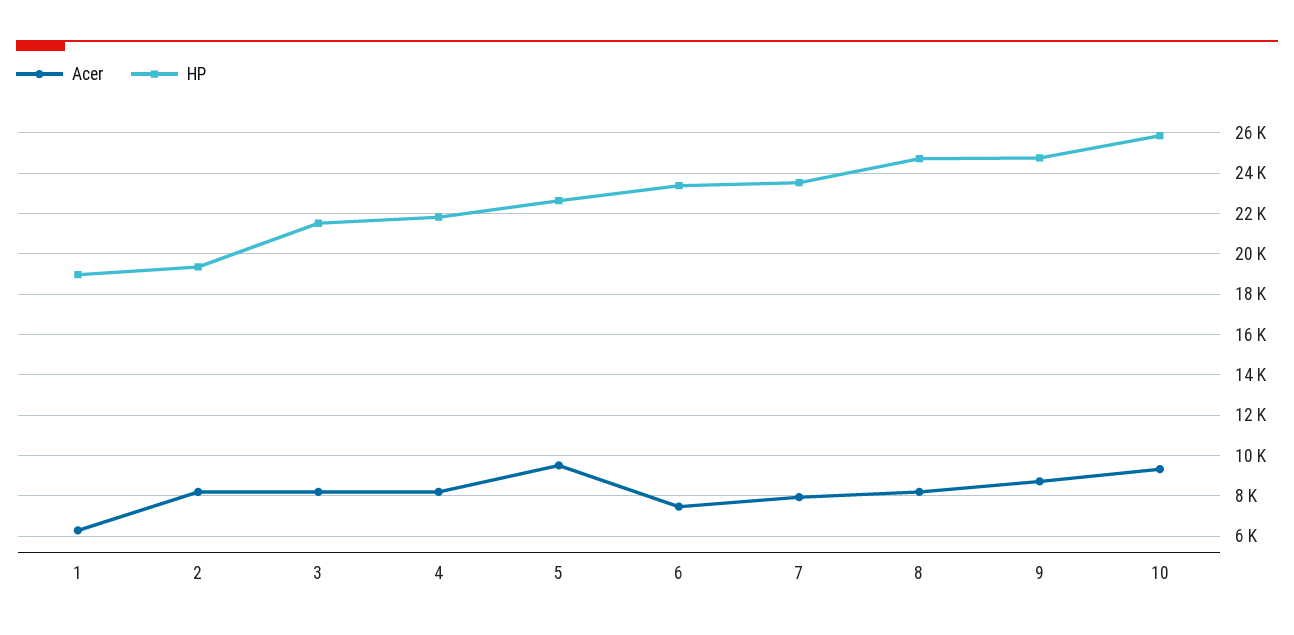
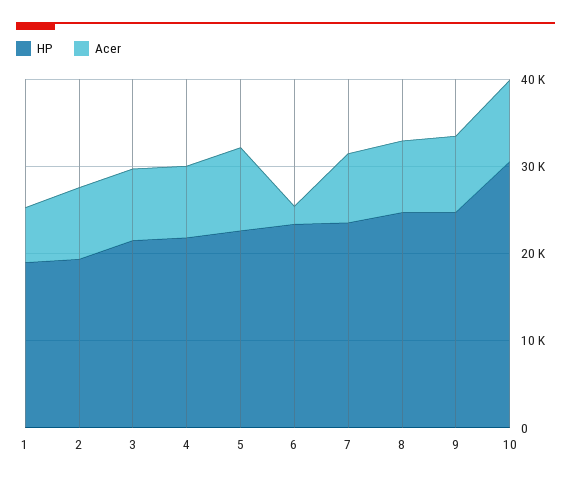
Acer, 6: 7500 -> 2000
HP, 10: 26000 -> 30000

